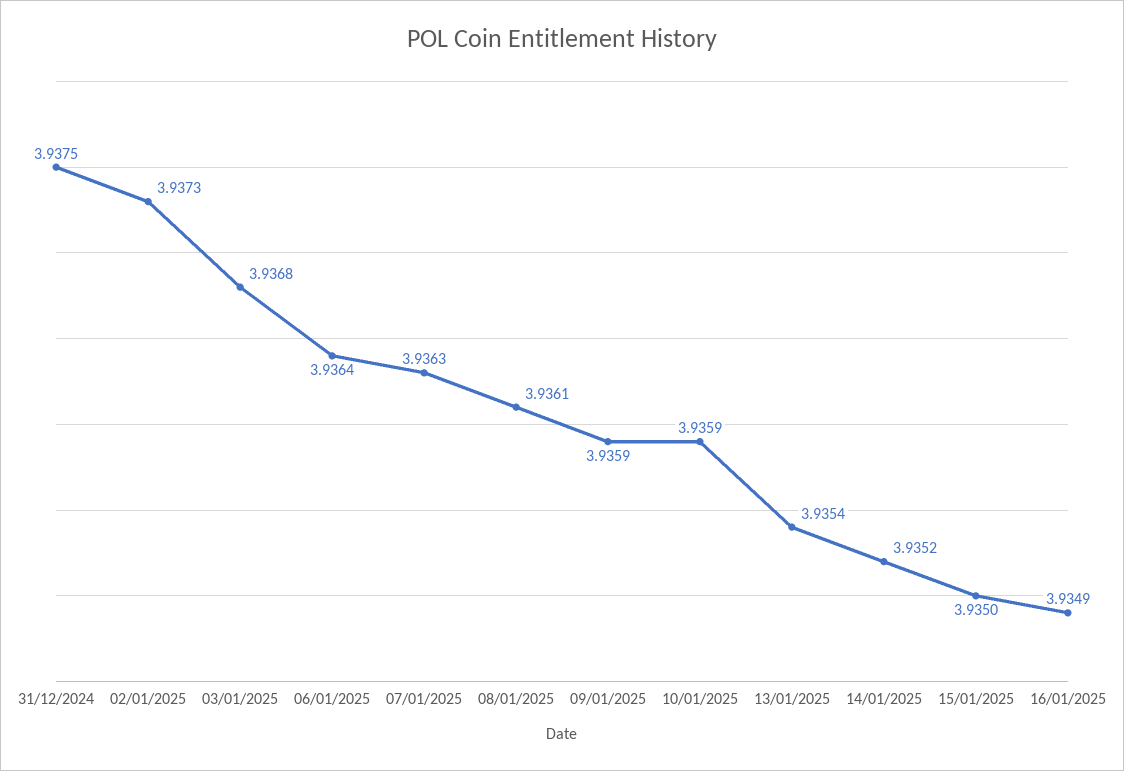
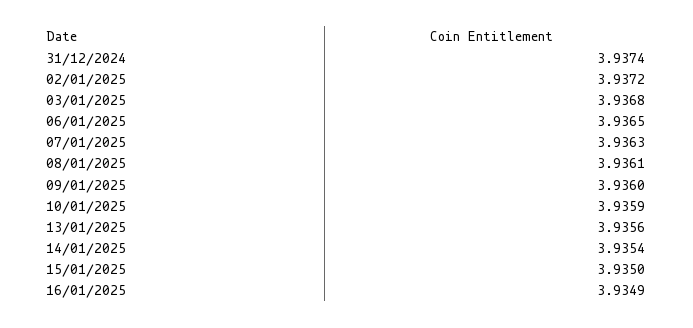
31/12/2024: 3.9375 -> 3.9374
02/01/2025: 3.9373 -> 3.9372
06/01/2025: 3.9364 -> 3.9365
09/01/2025: 3.9359 -> 3.936
13/01/2025: 3.9354 -> 3.9356
14/01/2025: 3.9352 -> 3.9354

